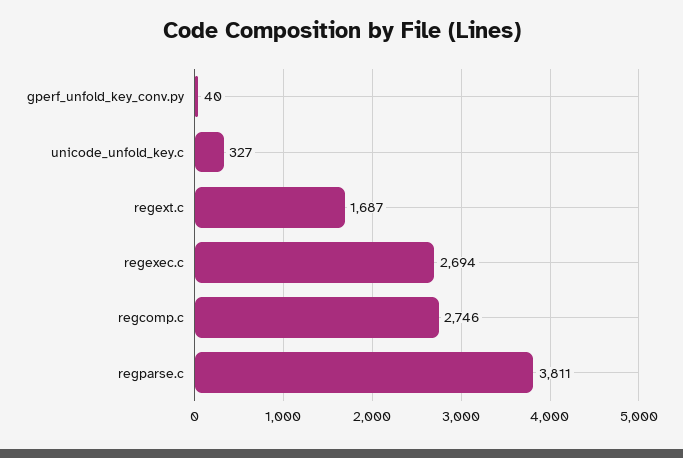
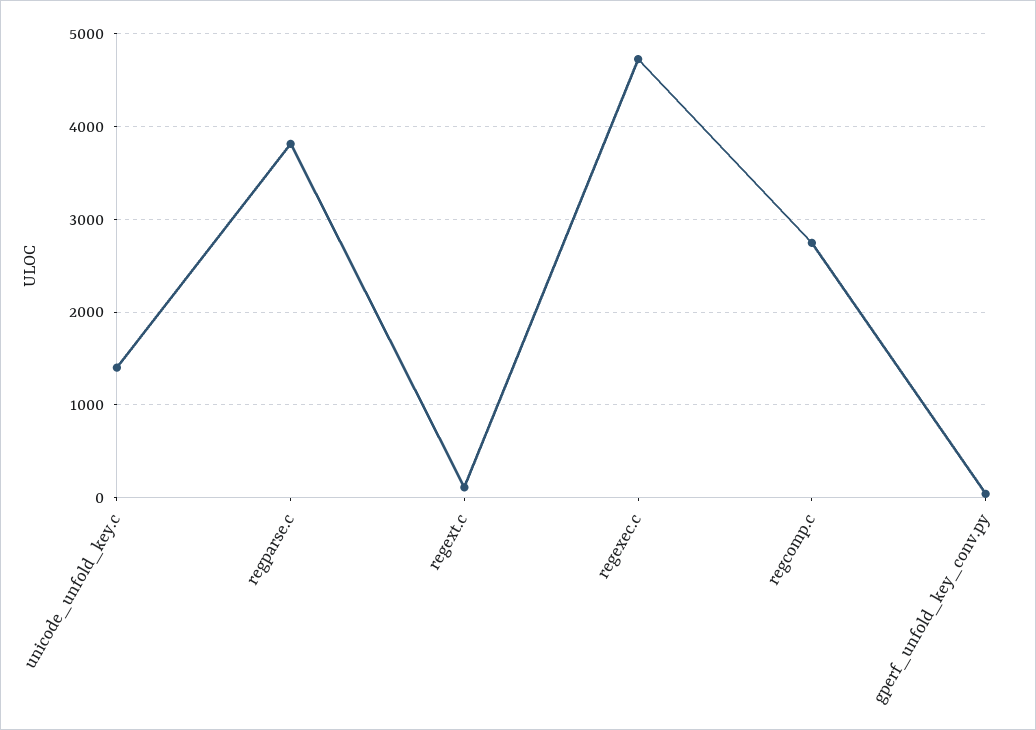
unicode_unfold_key.c: 327 -> 1400
regext.c: 1687 -> 100
regexec.c: 2694 -> 4700

